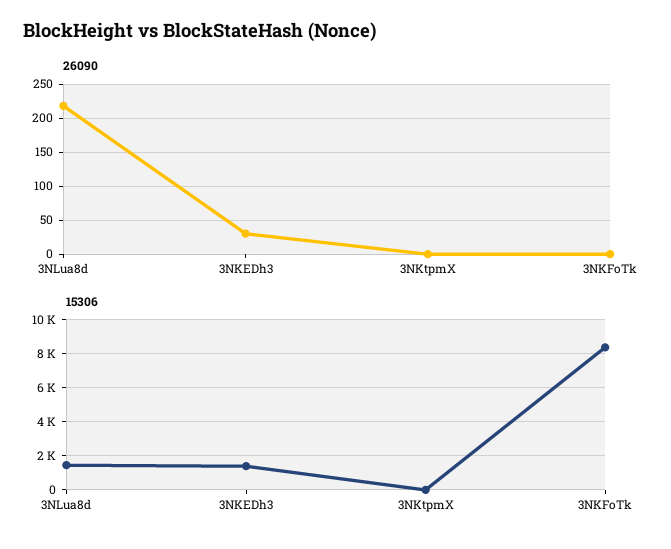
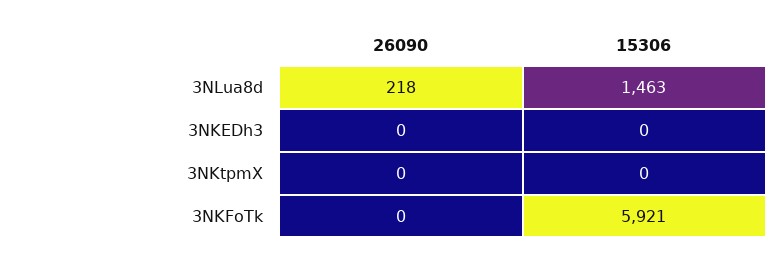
26090, 3NKEDh3: 30 -> 0
15306, 3NKEDh3: 1500 -> 0
15306, 3NKFoTk: 8500 -> 5921

